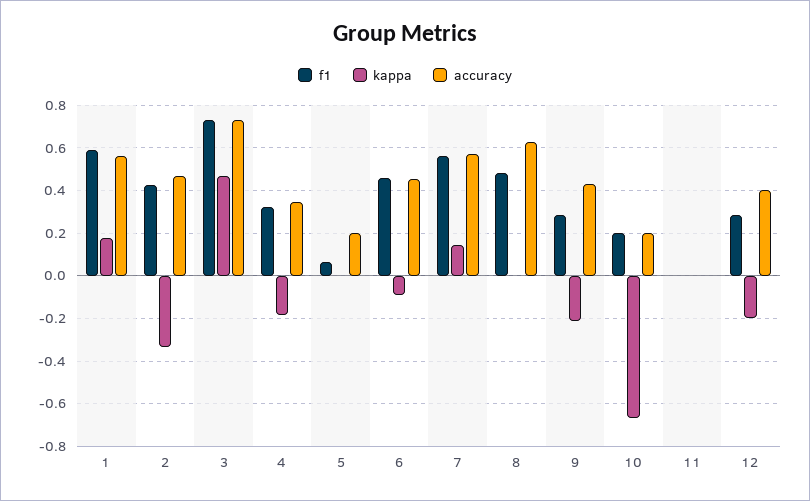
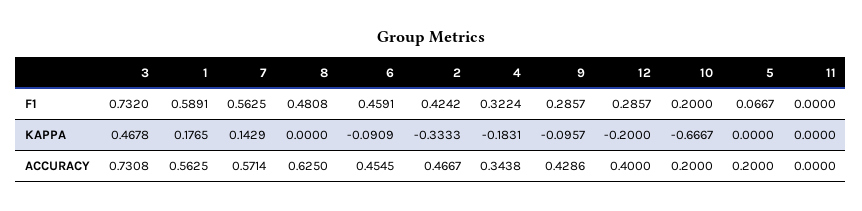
kappa, 9: -0.2 -> -0.0957

